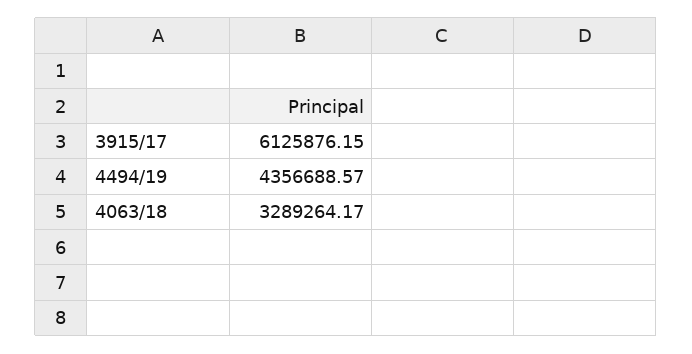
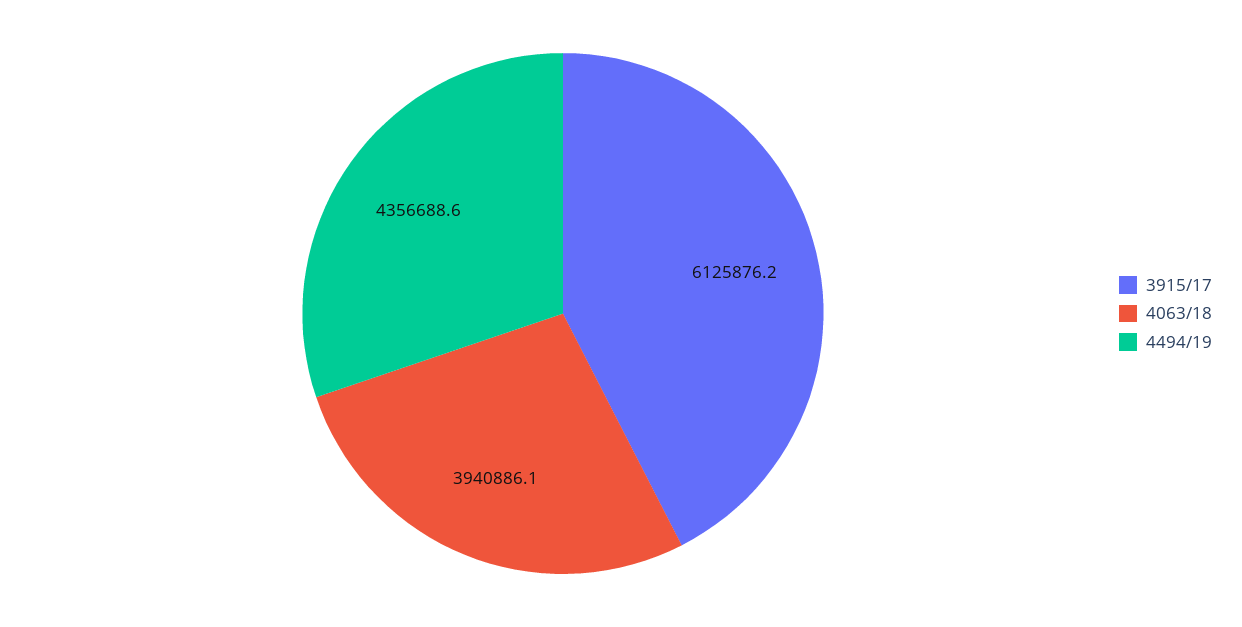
4063/18: 3289264.17 -> 3940886.1

